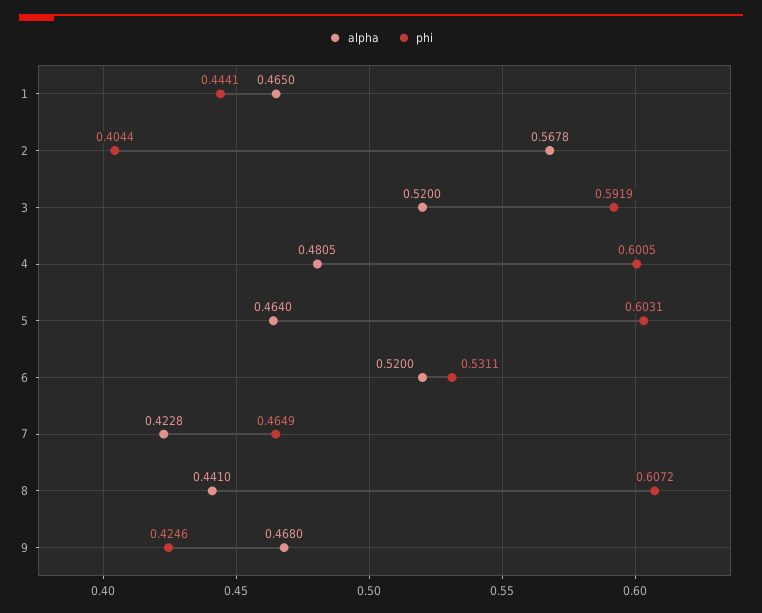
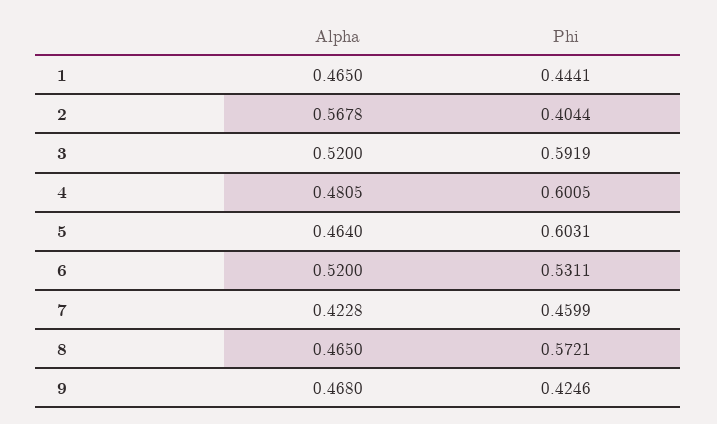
phi, 7: 0.4649 -> 0.4599
alpha, 8: 0.441 -> 0.465
phi, 8: 0.6072 -> 0.5721

